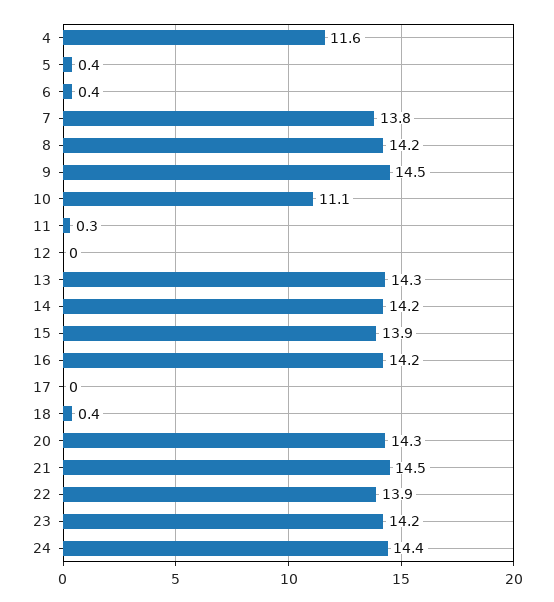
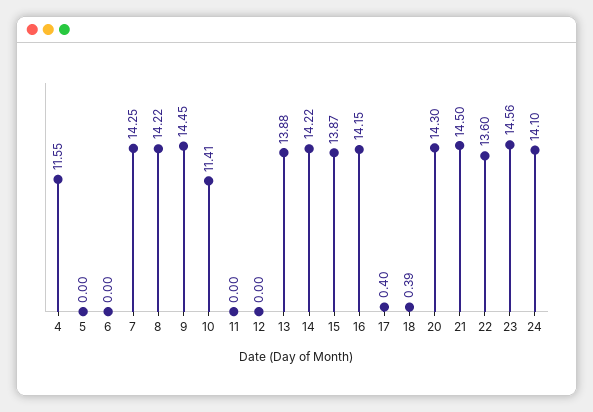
5: 0.4 -> 0
6: 0.4 -> 0
7: 13.8 -> 14.25
10: 11.1 -> 11.41
11: 0.3 -> 0
13: 14.3 -> 13.88
17: 0 -> 0.4
22: 13.9 -> 13.6
23: 14.2 -> 14.56
24: 14.4 -> 14.1

